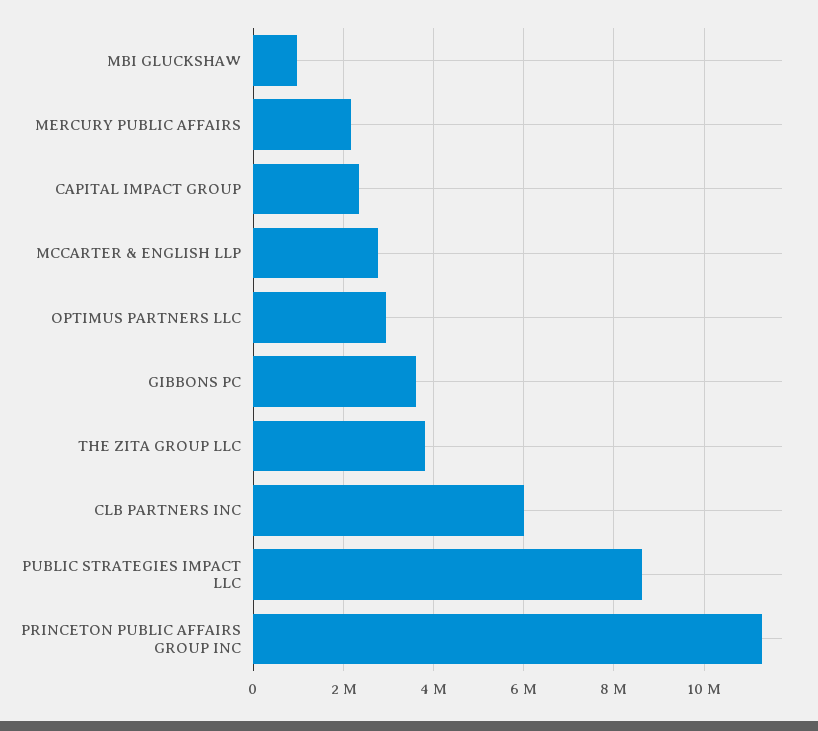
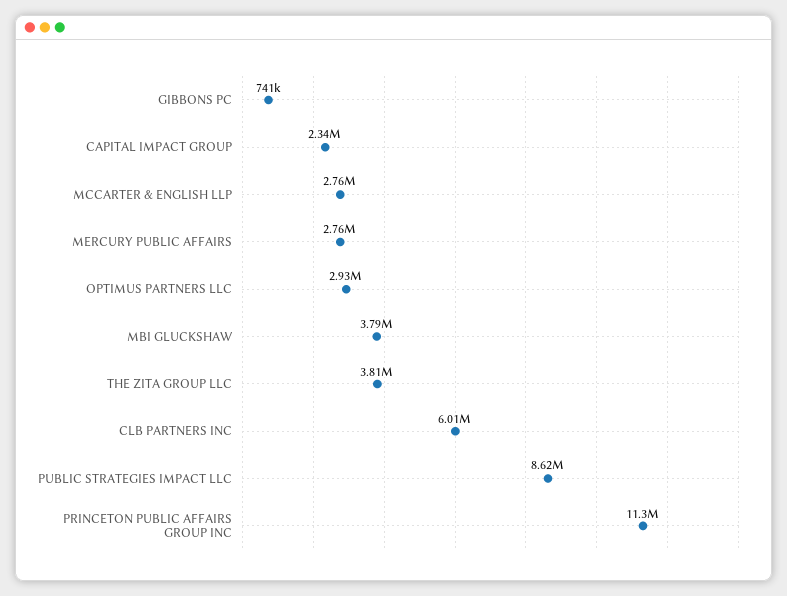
MBI GLUCKSHAW: 1000000 -> 3790000
MERCURY PUBLIC AFFAIRS: 2200000 -> 2760000
GIBBONS PC: 3600000 -> 741000

